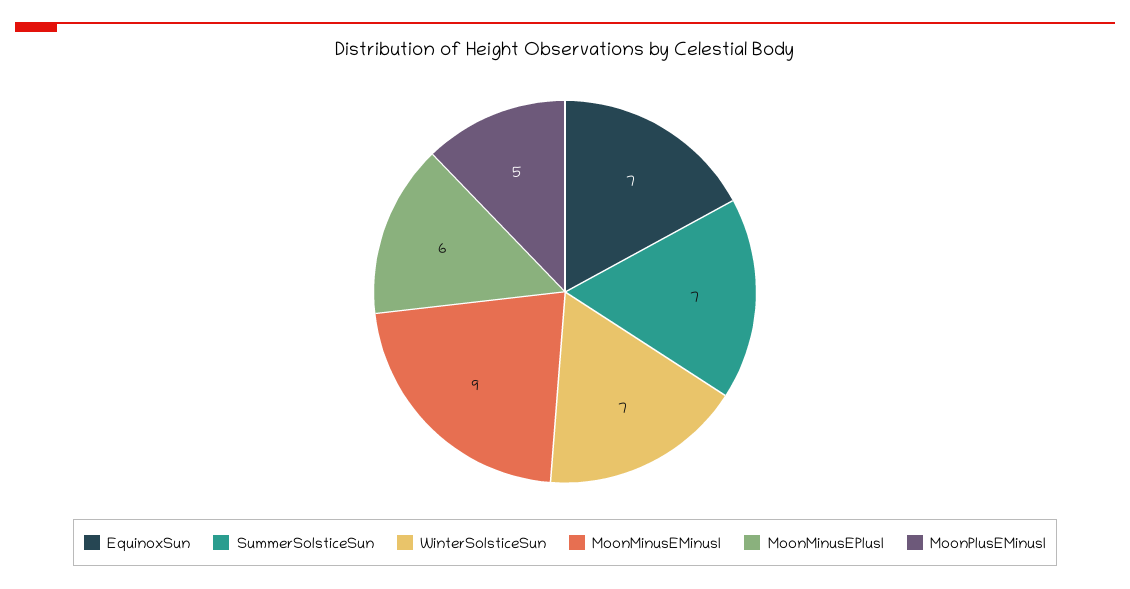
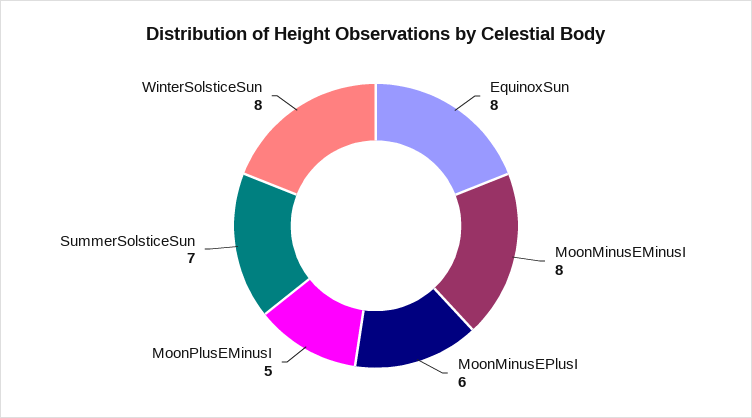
EquinoxSun: 7 -> 8
WinterSolsticeSun: 7 -> 8
MoonMinusEMinusI: 9 -> 8

